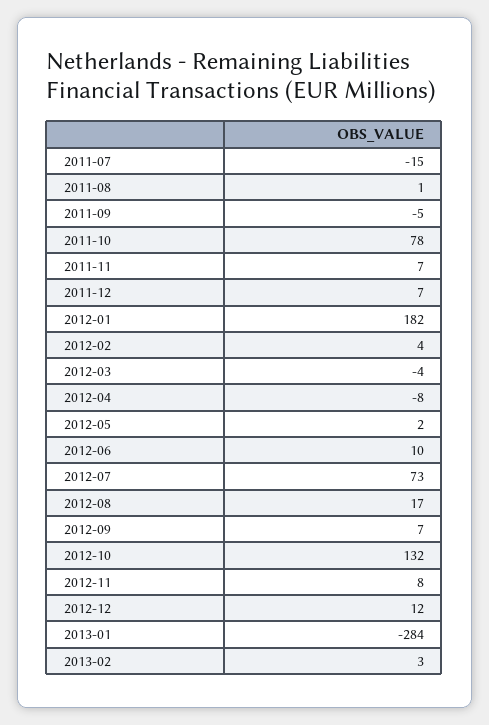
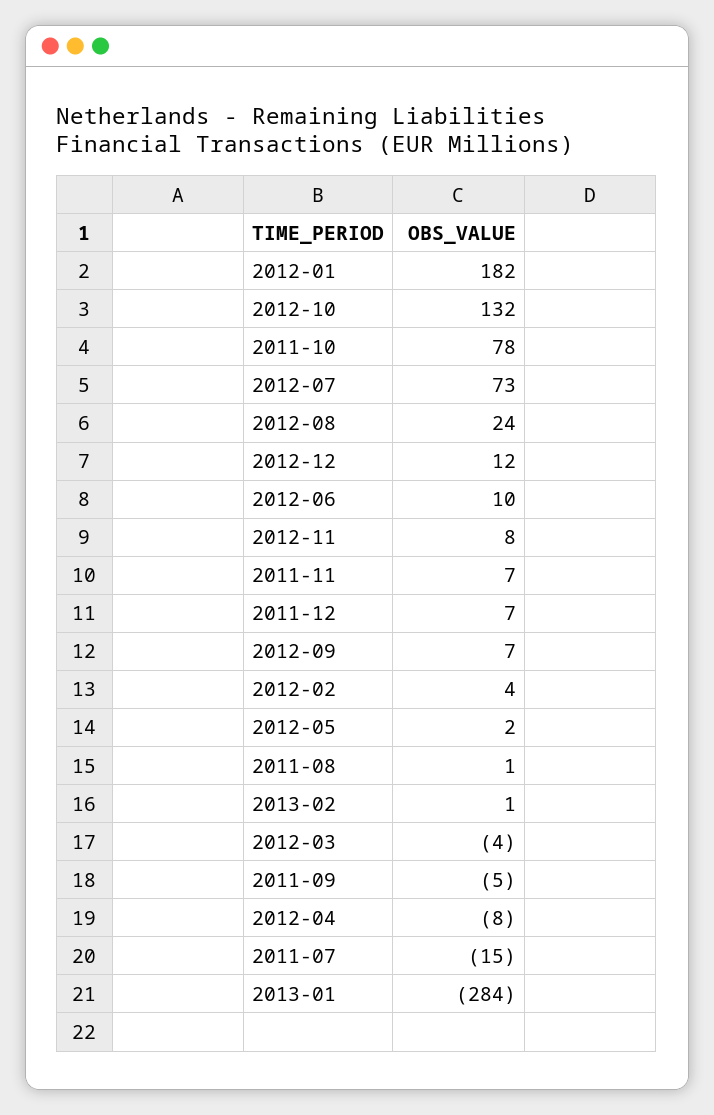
2012-08: 17 -> 24
2013-02: 3 -> 1

